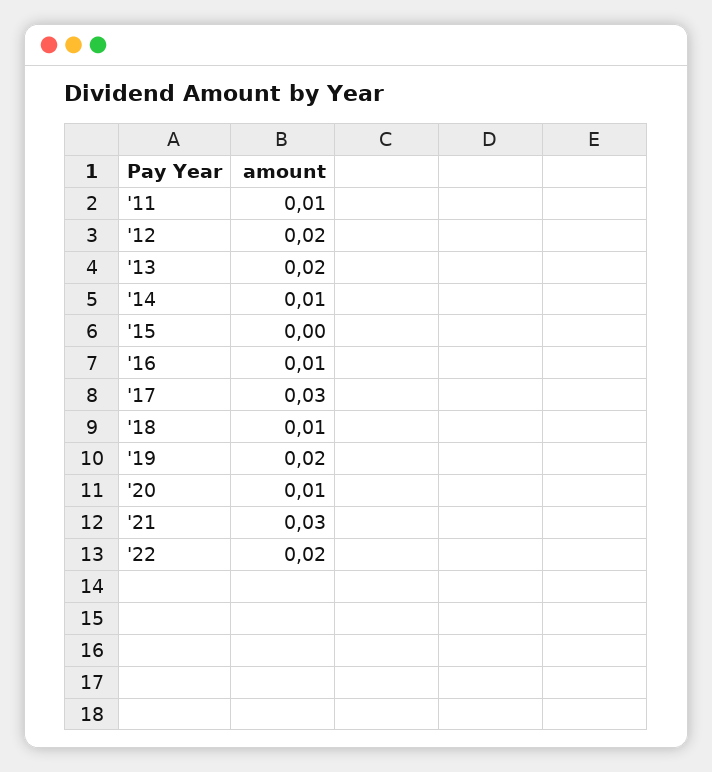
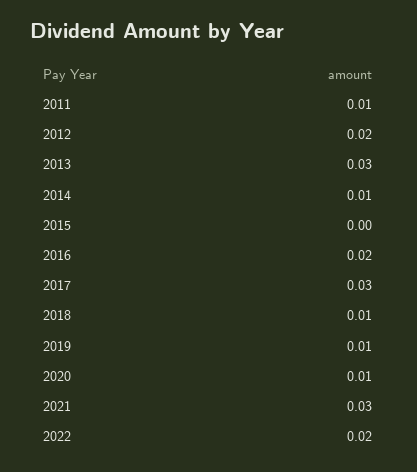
'13: 0.02 -> 0.03
'16: 0.01 -> 0.02
'19: 0.02 -> 0.01

